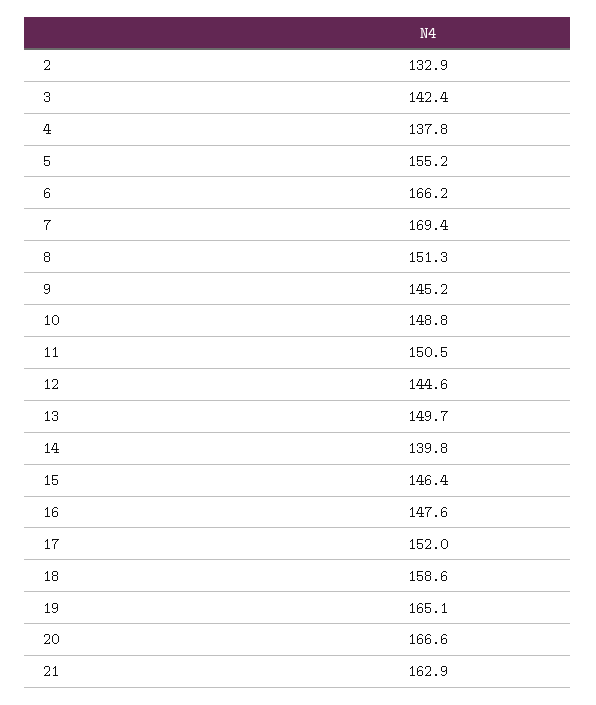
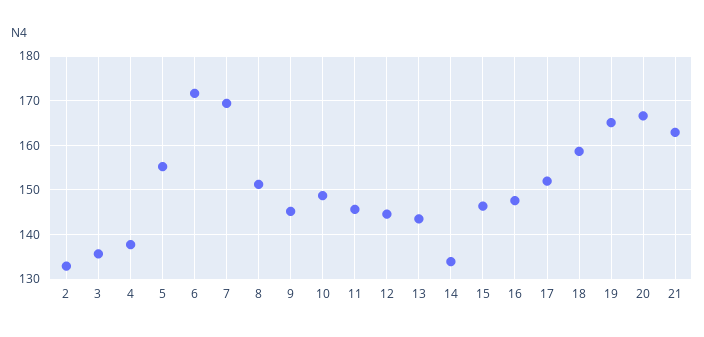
3: 142.4 -> 136
6: 166.2 -> 172
11: 150.5 -> 146
13: 149.7 -> 144
14: 139.8 -> 134

